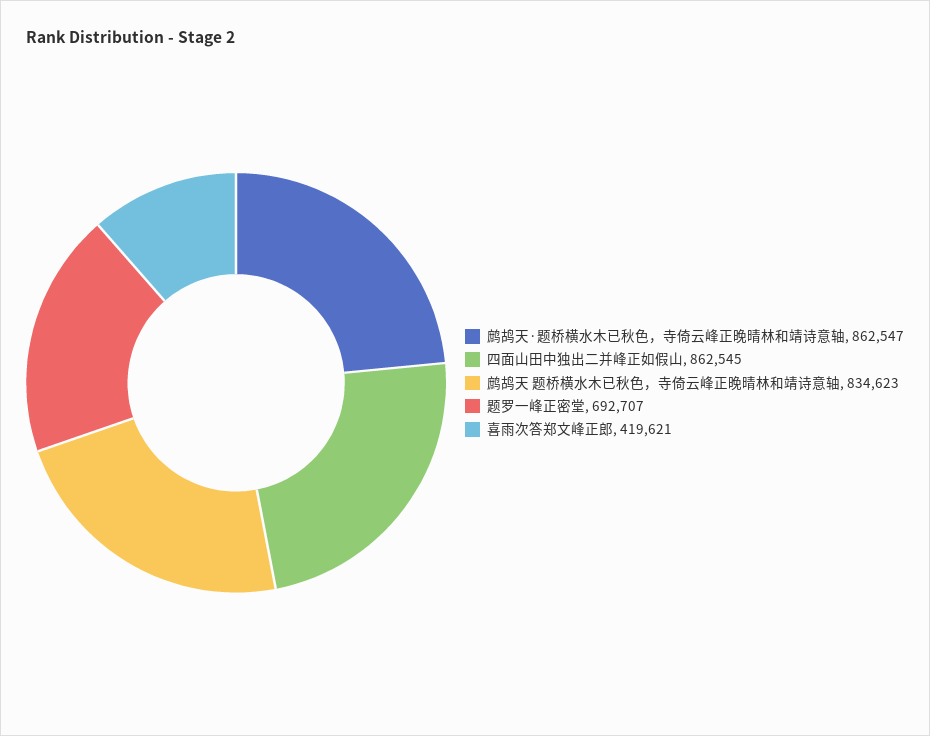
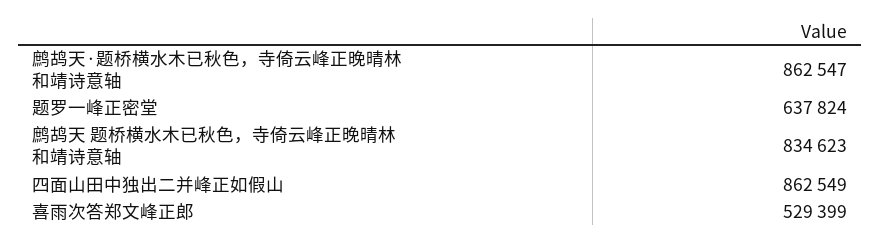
四面山田中独出二并峰正如假山: 862545 -> 862549
题罗一峰正密堂: 692707 -> 637824
喜雨次答郑文峰正郎: 419621 -> 529399

